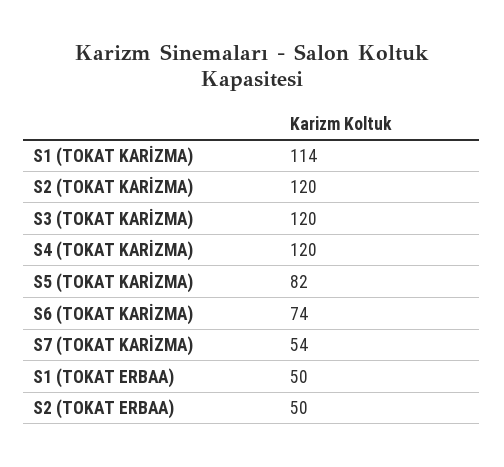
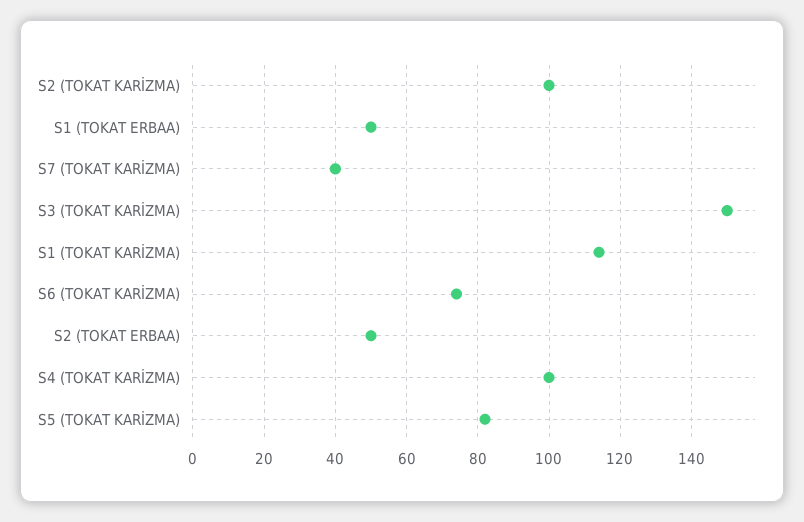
S2 (TOKAT KARİZMA): 120 -> 100
S3 (TOKAT KARİZMA): 120 -> 150
S4 (TOKAT KARİZMA): 120 -> 100
S7 (TOKAT KARİZMA): 54 -> 40

